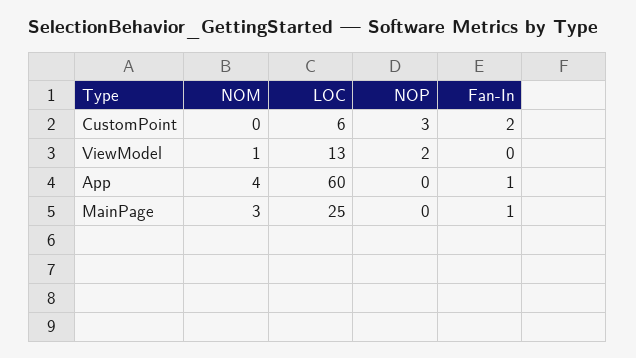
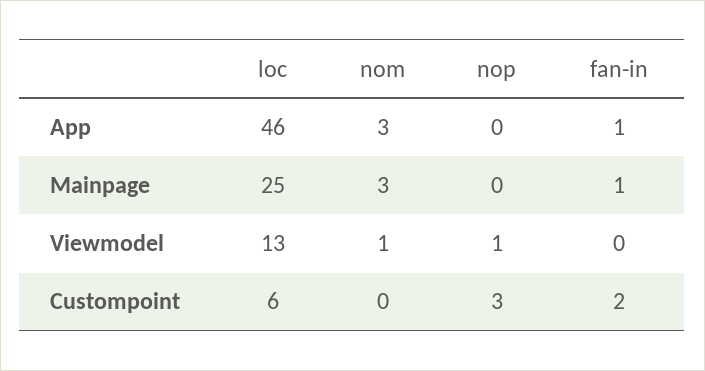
NOP, ViewModel: 2 -> 1
NOM, App: 4 -> 3
LOC, App: 60 -> 46

